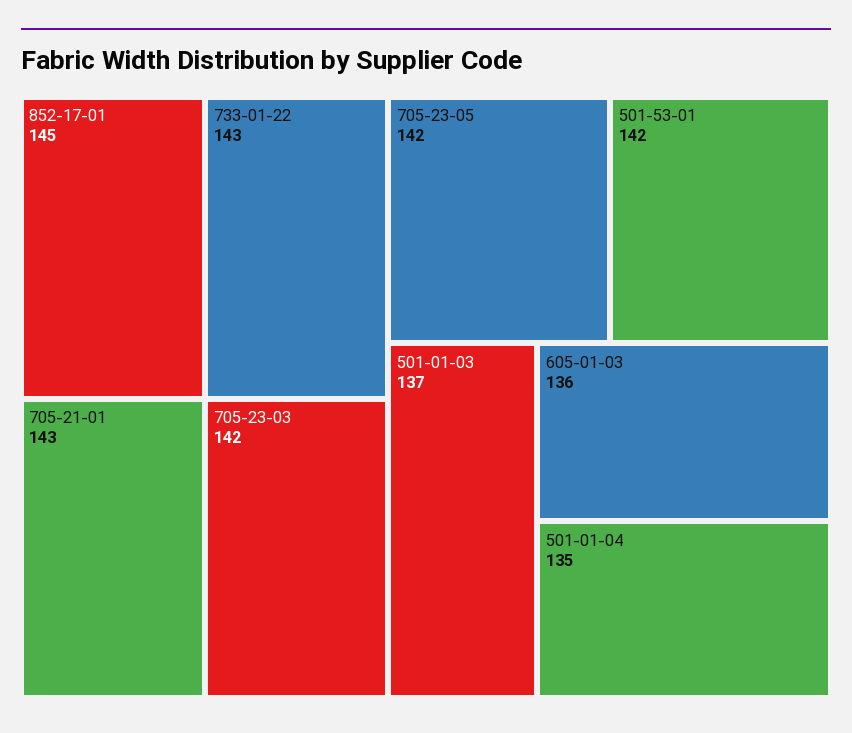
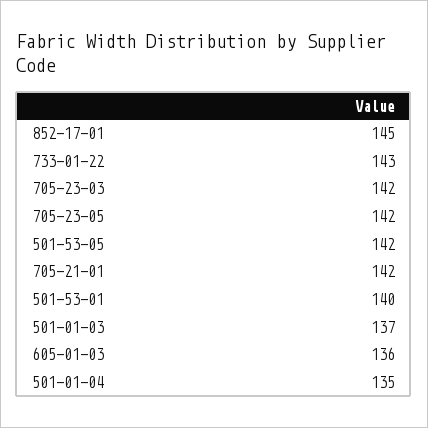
705-21-01: 143 -> 142
501-53-01: 142 -> 140
501-53-05: none -> 142

